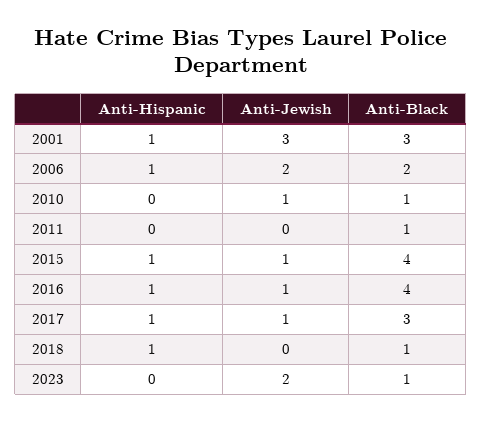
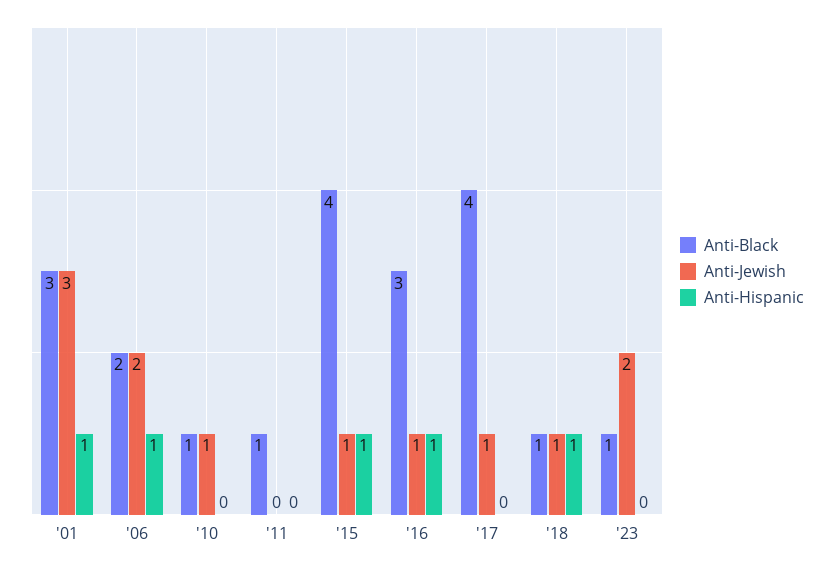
Anti-Black, 2016: 4 -> 3
Anti-Hispanic, 2017: 1 -> 0
Anti-Black, 2017: 3 -> 4
Anti-Jewish, 2018: 0 -> 1

